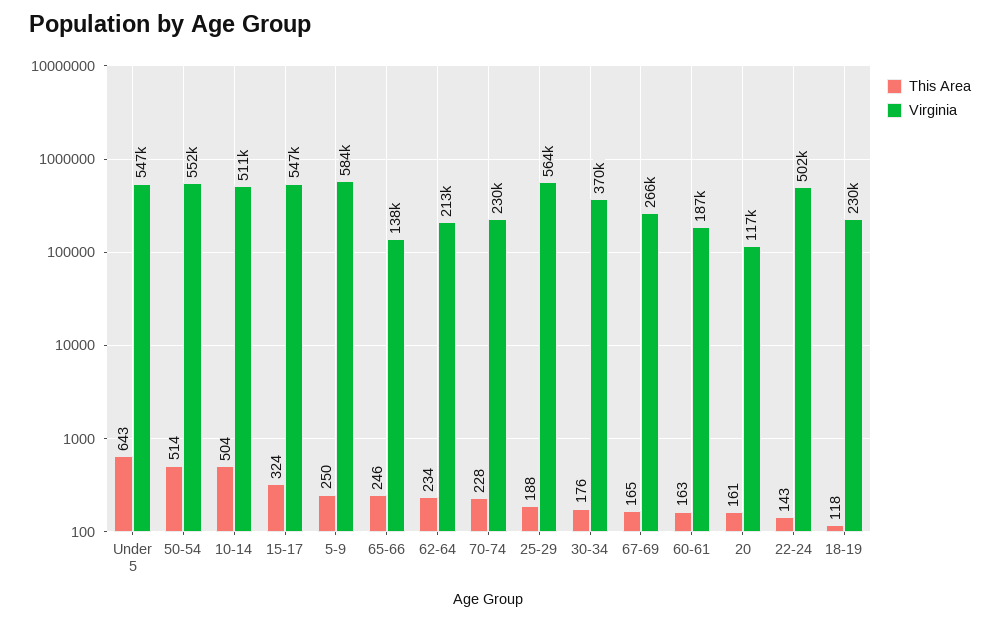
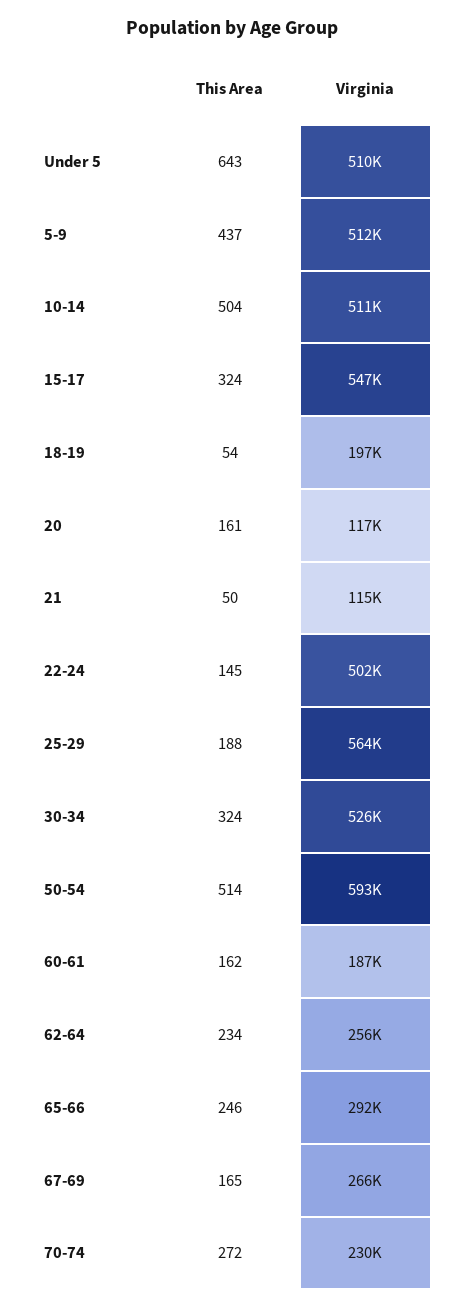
Virginia, Under 5: 547000 -> 510000
Virginia, 50-54: 552000 -> 593000
This Area, 5-9: 250 -> 437
Virginia, 5-9: 584000 -> 512000
Virginia, 65-66: 138000 -> 292000
Virginia, 62-64: 213000 -> 256000
This Area, 70-74: 228 -> 272
This Area, 30-34: 176 -> 324
Virginia, 30-34: 370000 -> 526000
This Area, 60-61: 163 -> 162
This Area, 22-24: 143 -> 145
This Area, 18-19: 118 -> 54
Virginia, 18-19: 230000 -> 197000
This Area, 21: none -> 50
Virginia, 21: none -> 115000

